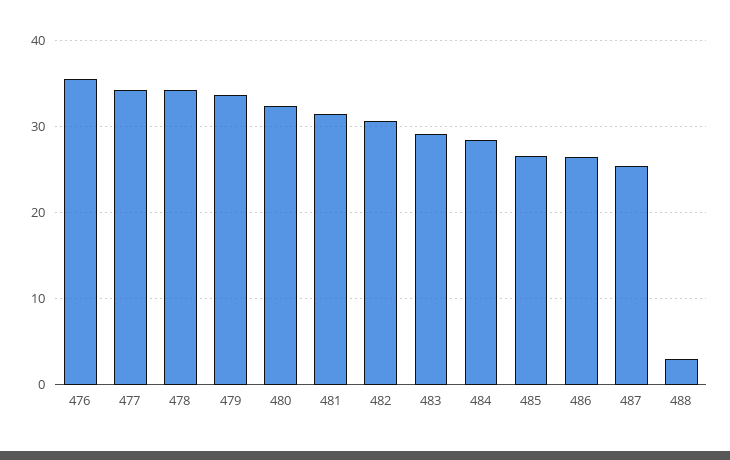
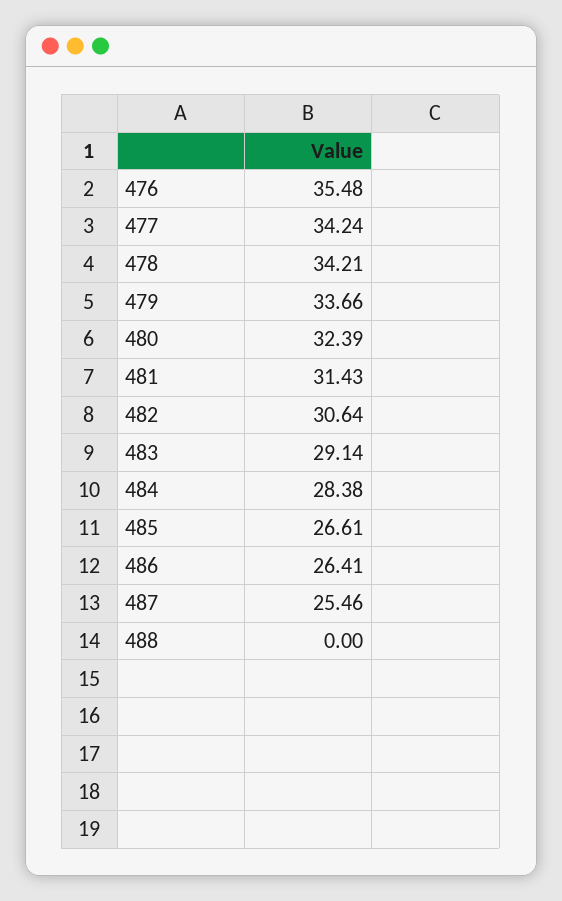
488: 3 -> 0

